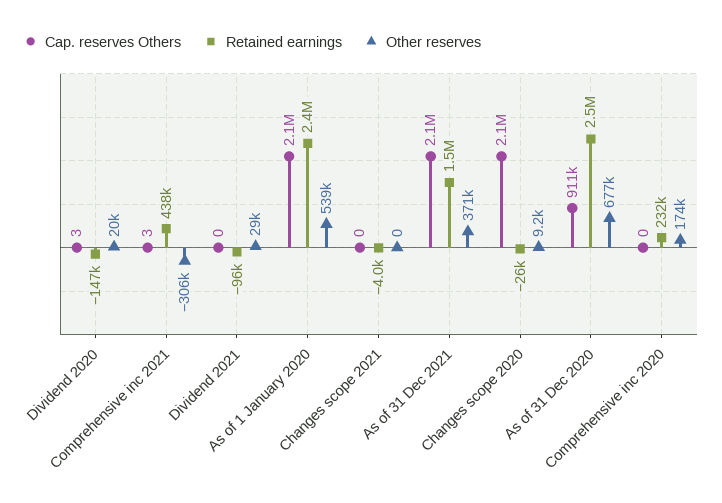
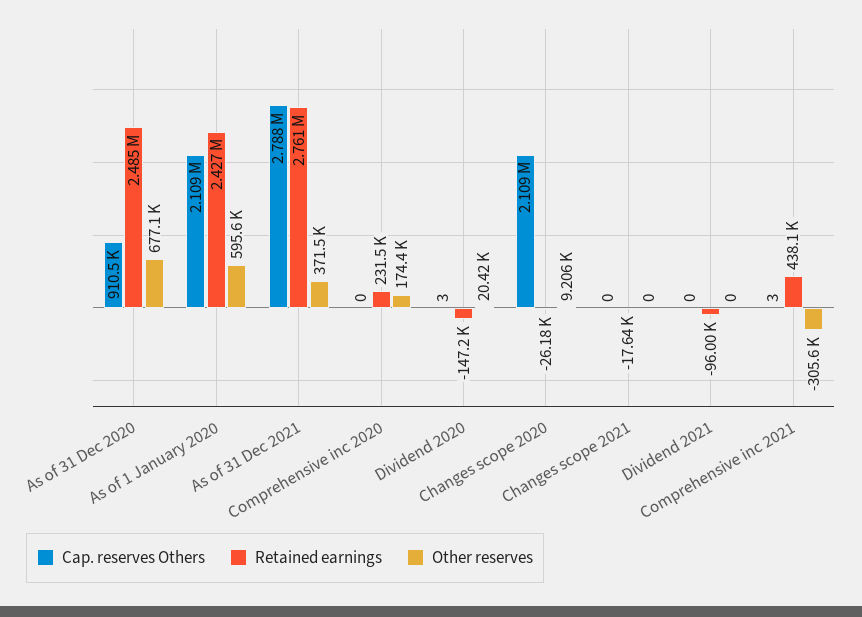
Other reserves, Dividend 2021: 29000 -> 0
Other reserves, As of 1 January 2020: 539000 -> 595600
Retained earnings, Changes scope 2021: -4000 -> -17640
Cap. reserves Others, As of 31 Dec 2021: 2100000 -> 2788000
Retained earnings, As of 31 Dec 2021: 1500000 -> 2761000

